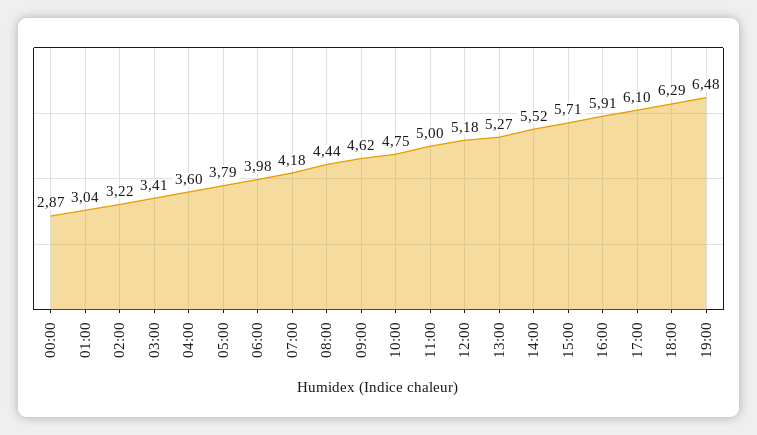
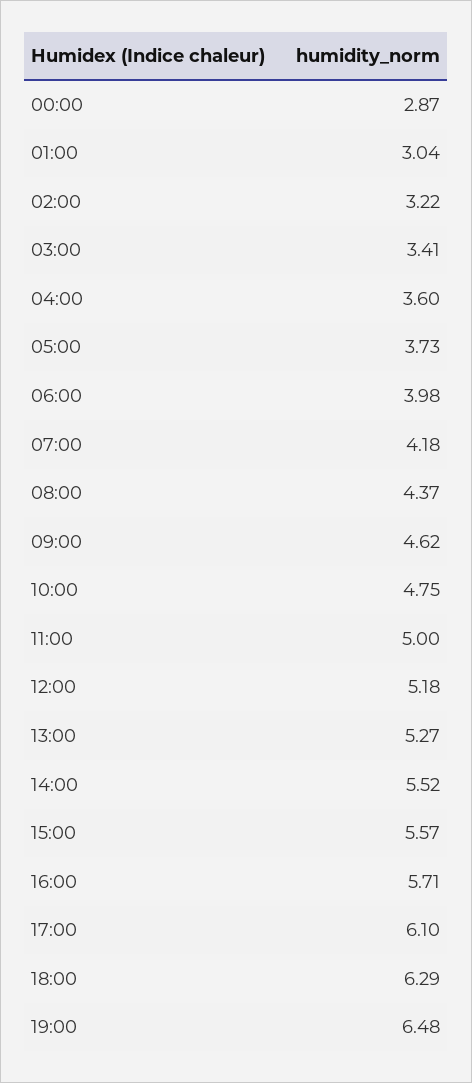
05:00: 3.79 -> 3.73
08:00: 4.44 -> 4.37
15:00: 5.71 -> 5.57
16:00: 5.91 -> 5.71

